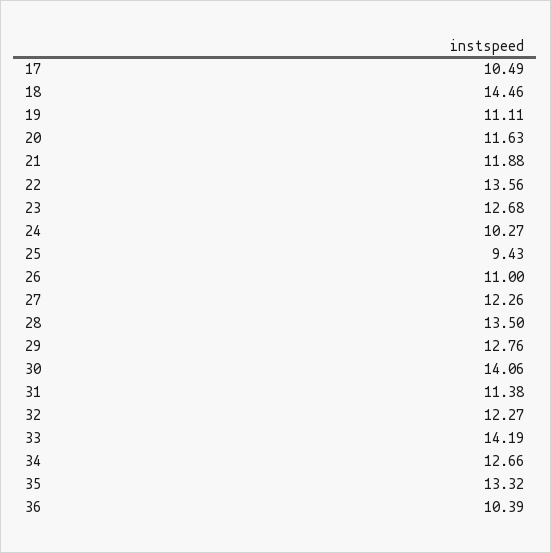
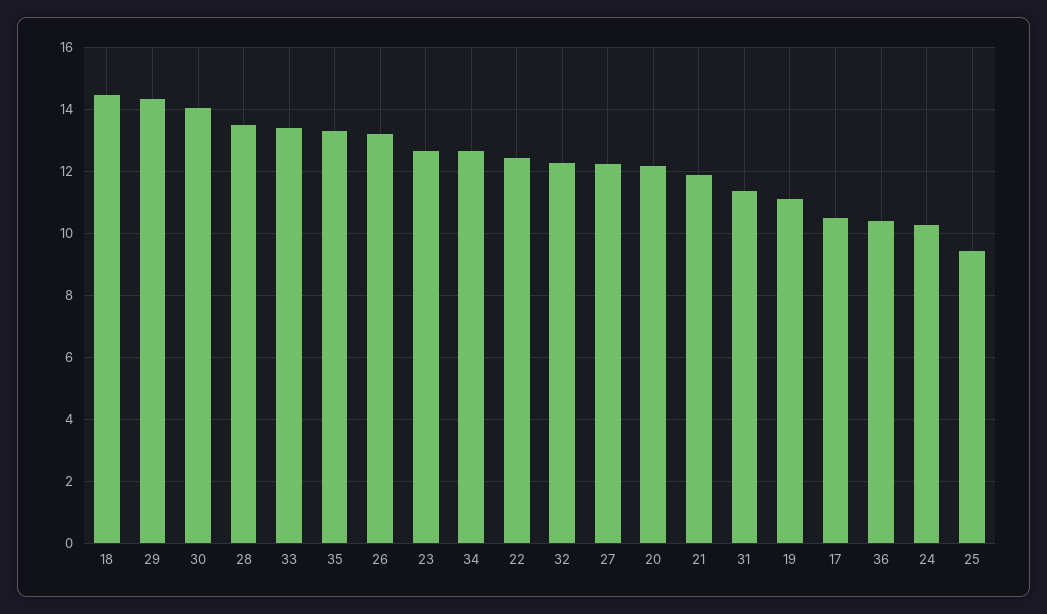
20: 11.63 -> 12.2
22: 13.56 -> 12.4
26: 11 -> 13.2
29: 12.76 -> 14.4
33: 14.19 -> 13.4

